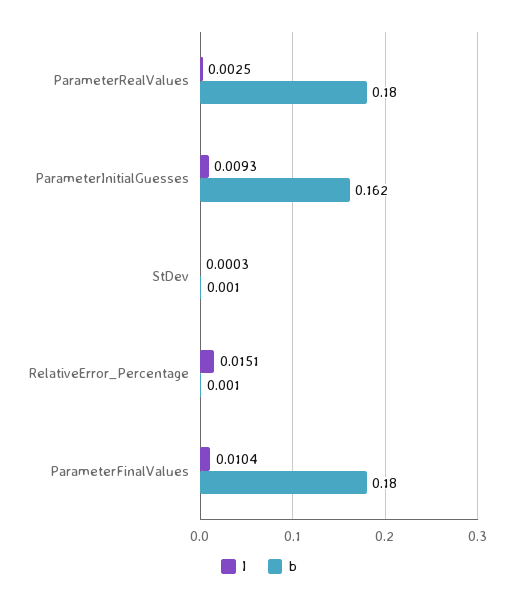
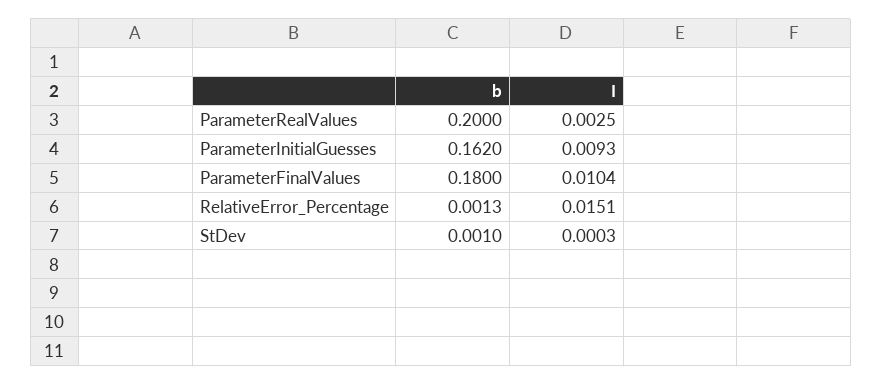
b, ParameterRealValues: 0.18 -> 0.2

